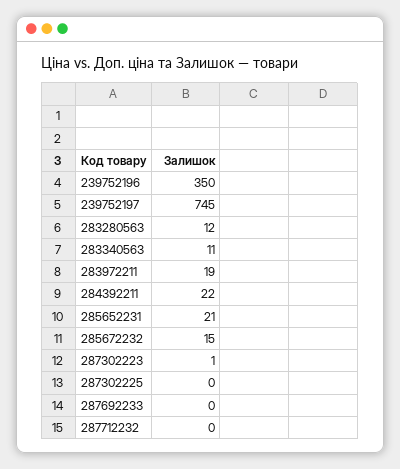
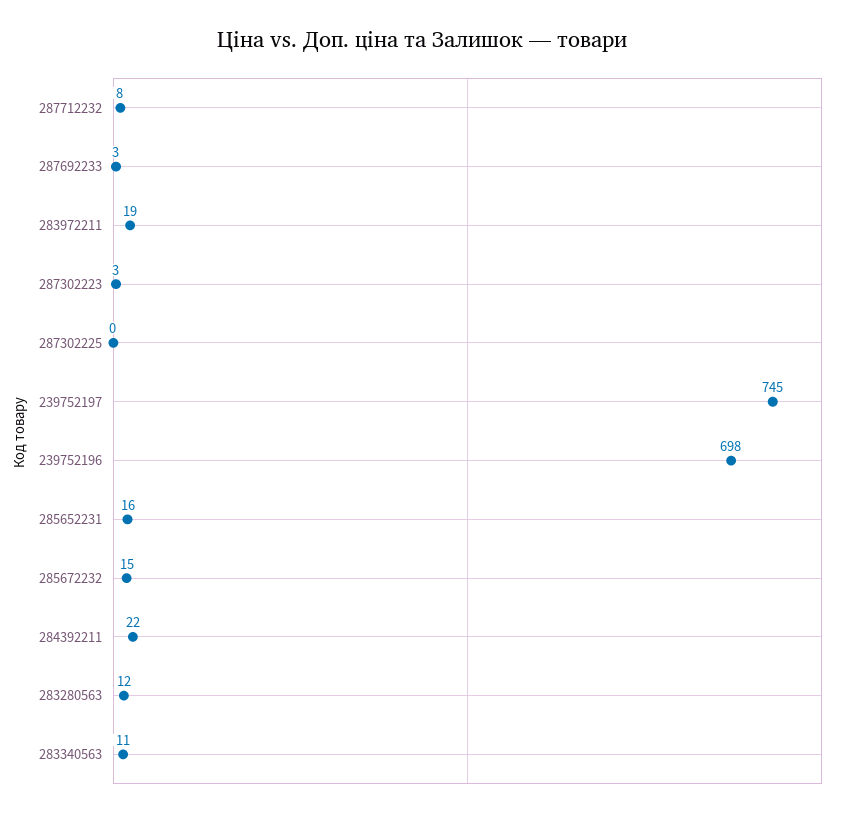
239752196: 350 -> 698
285652231: 21 -> 16
287302223: 1 -> 3
287692233: 0 -> 3
287712232: 0 -> 8

